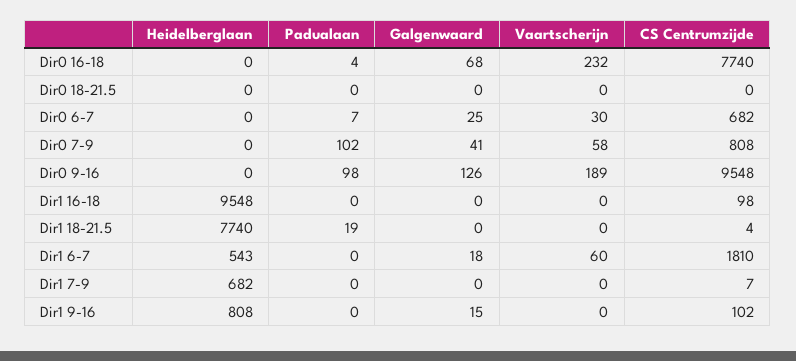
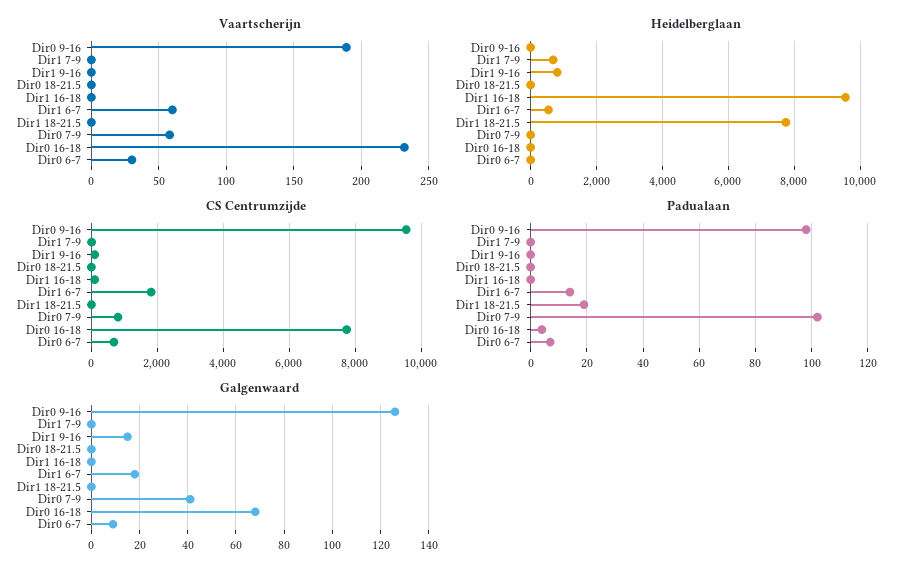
Galgenwaard, Dir0 6-7: 25 -> 10
Padualaan, Dir1 6-7: 0 -> 15

